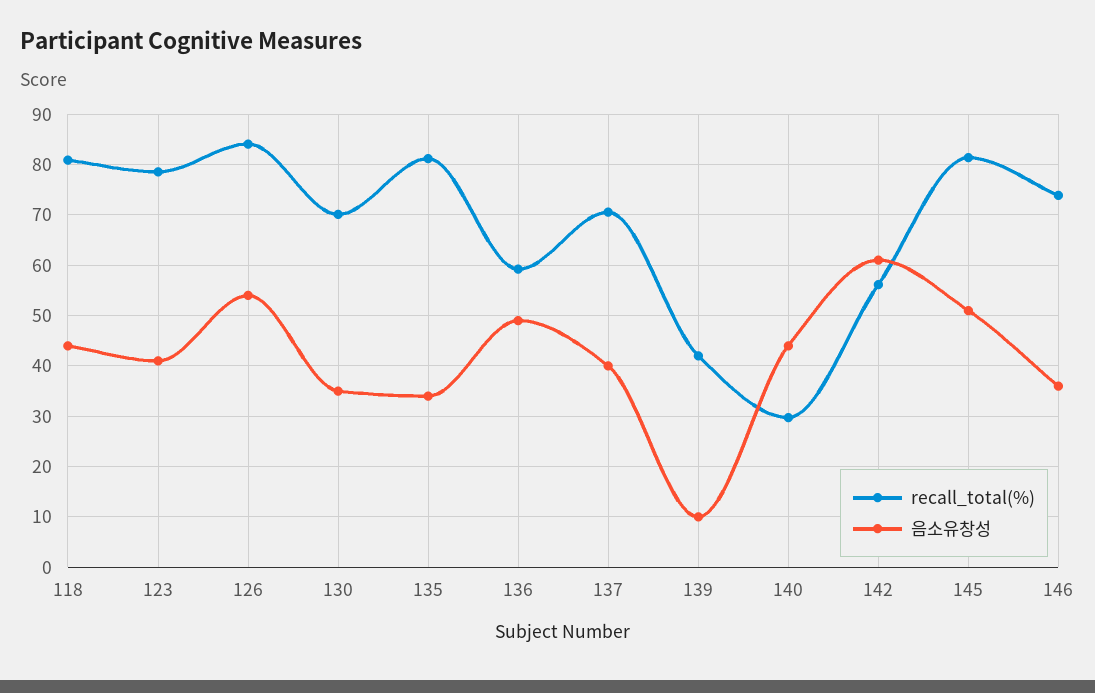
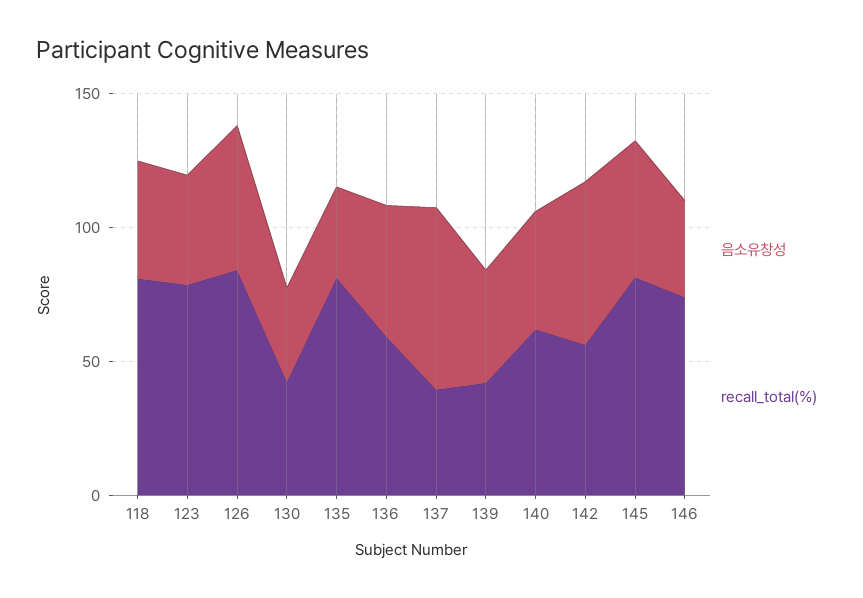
recall_total(%), 130: 70 -> 40
recall_total(%), 137: 70 -> 40
음소유창성, 137: 40 -> 70
음소유창성, 139: 10 -> 40
recall_total(%), 140: 30 -> 60

